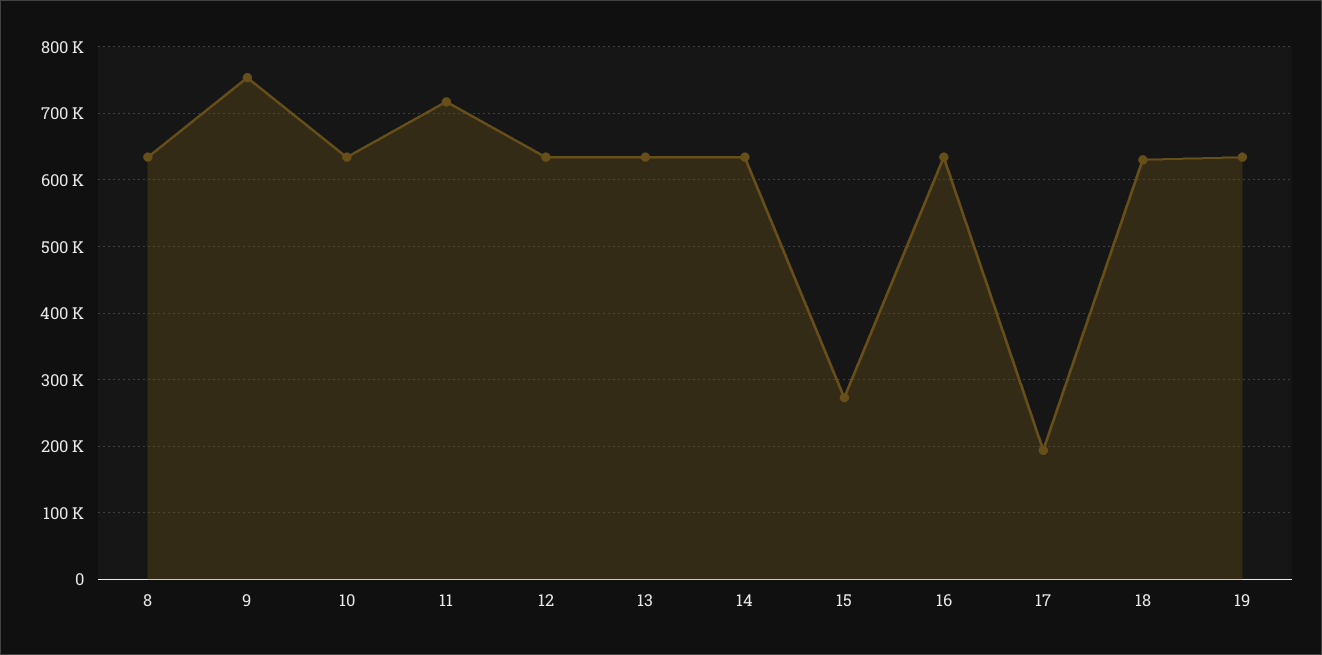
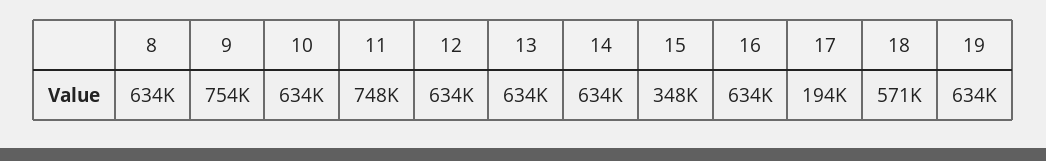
11: 720000 -> 748000
15: 270000 -> 348000
18: 630000 -> 571000

